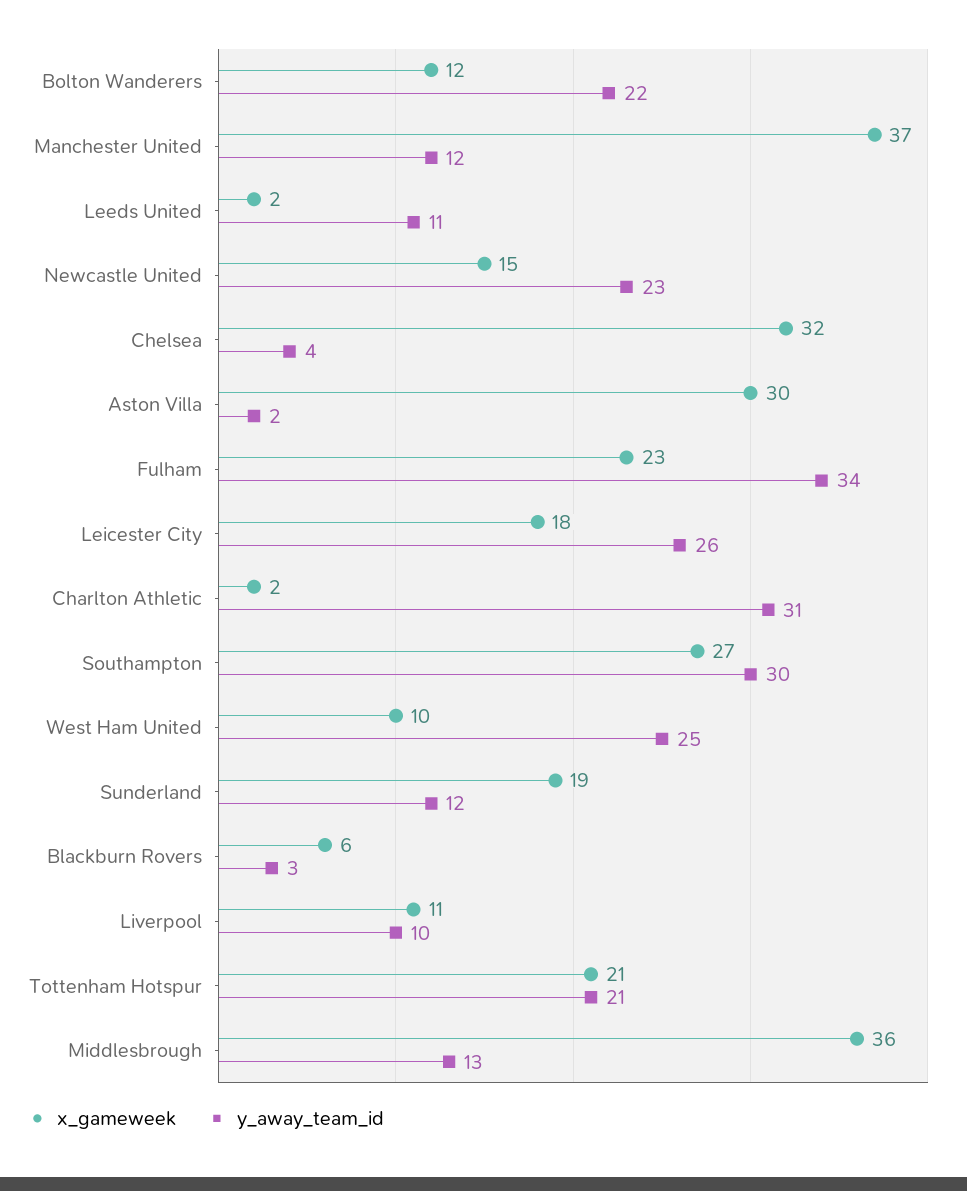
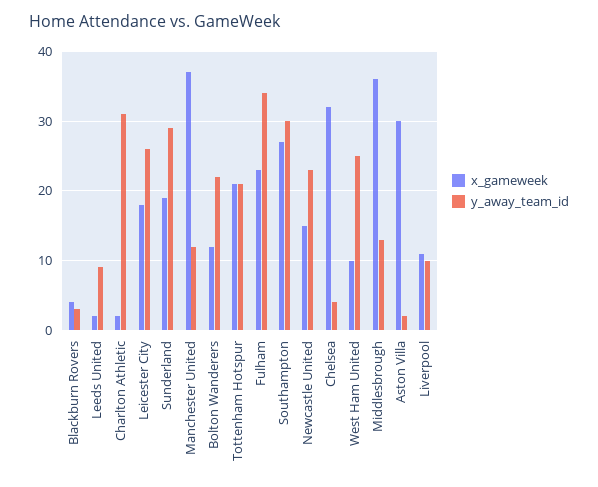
y_away_team_id, Leeds United: 11 -> 9
y_away_team_id, Sunderland: 12 -> 29
x_gameweek, Blackburn Rovers: 6 -> 4

